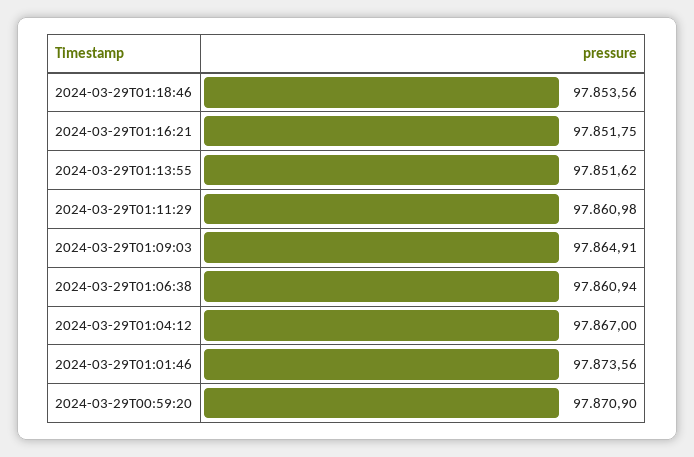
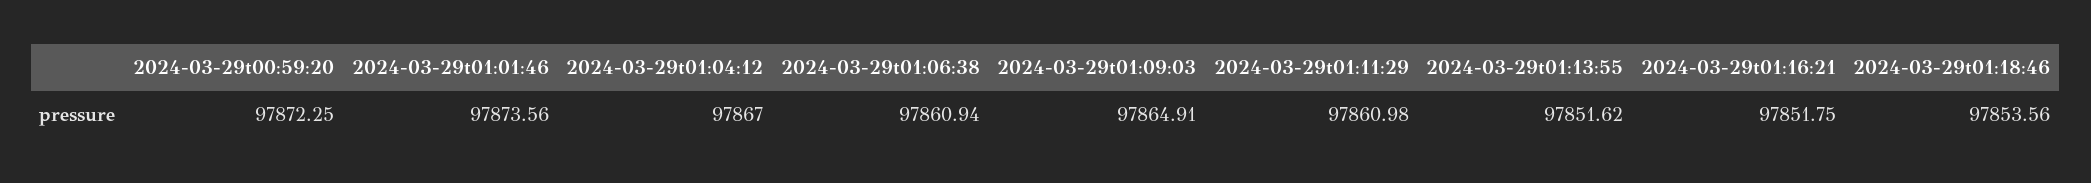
2024-03-29T00:59:20: 97870.9 -> 97872.25

